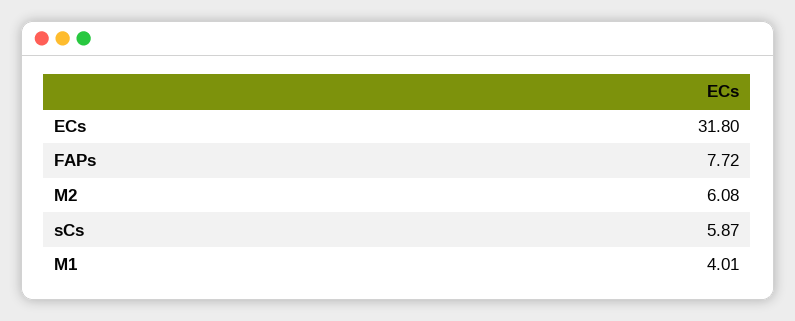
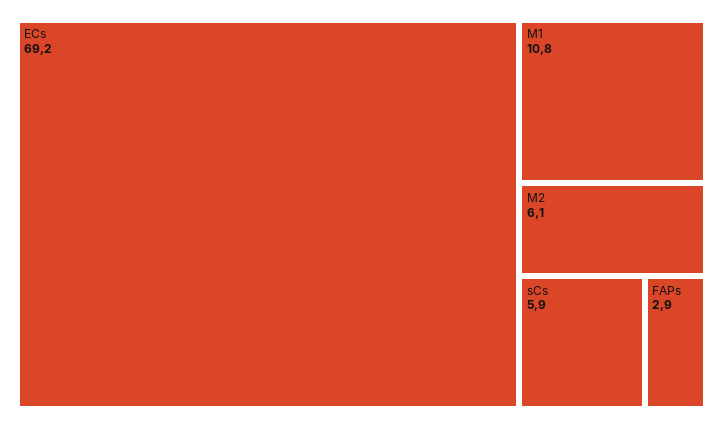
ECs: 31.8 -> 69.2
FAPs: 7.72 -> 2.9
M1: 4.01 -> 10.8

